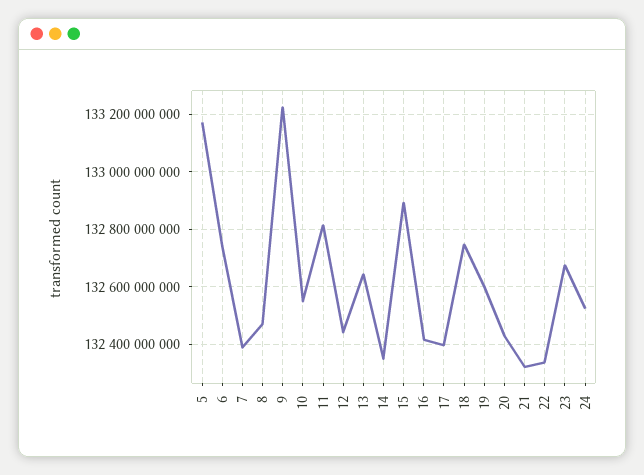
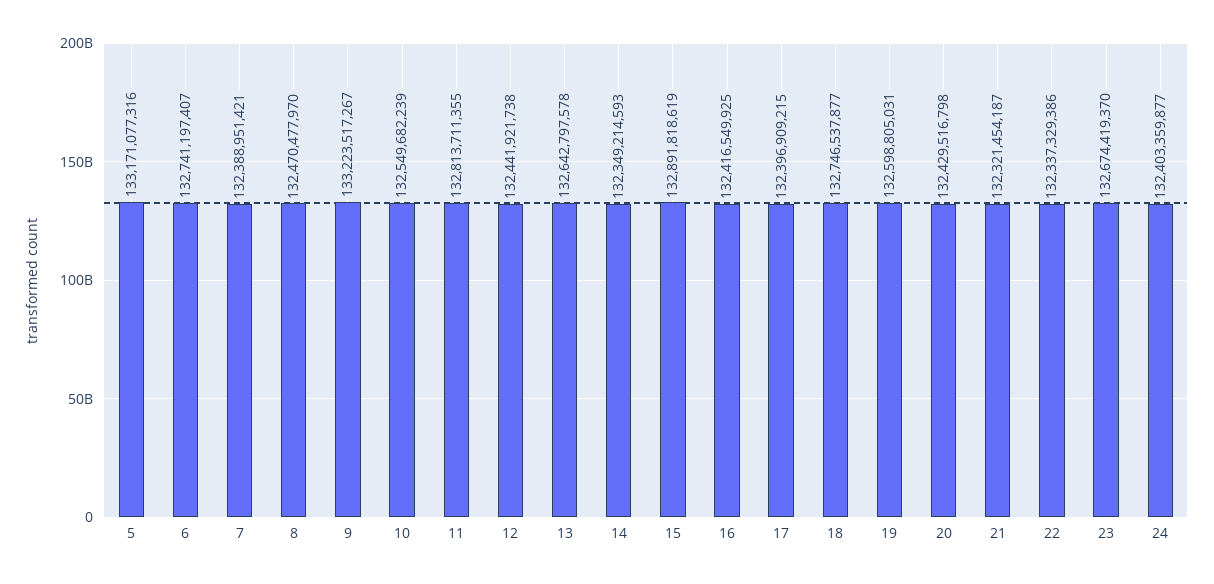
24: 132525000000 -> 132403359877

